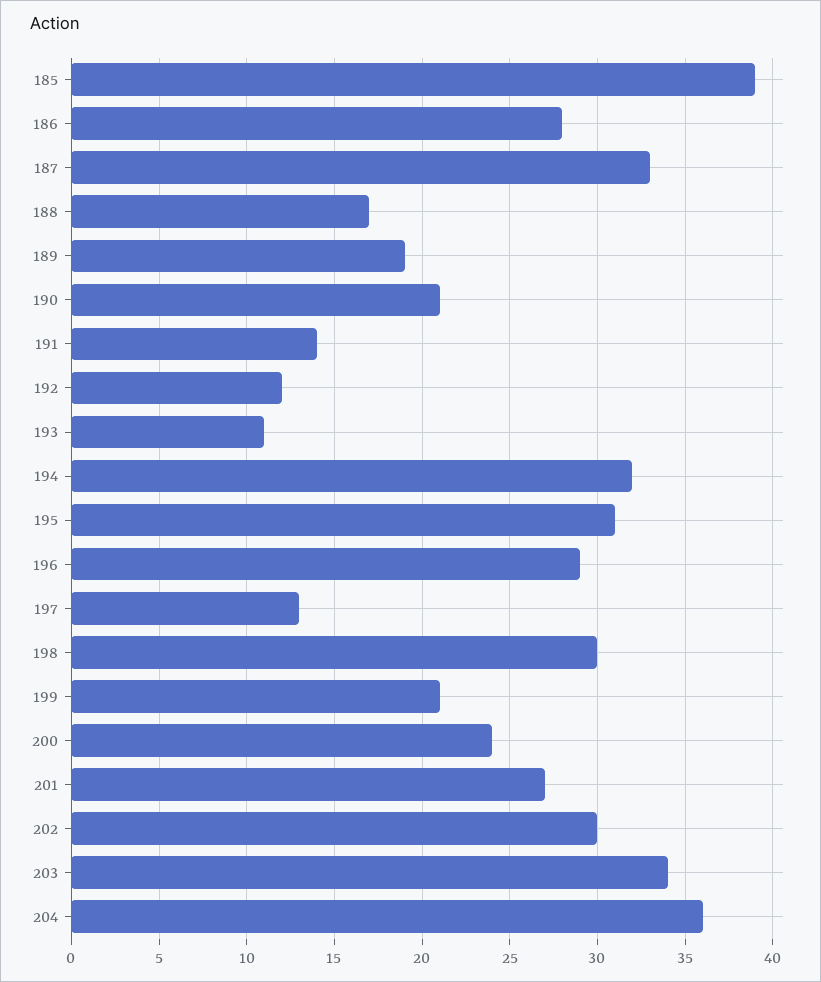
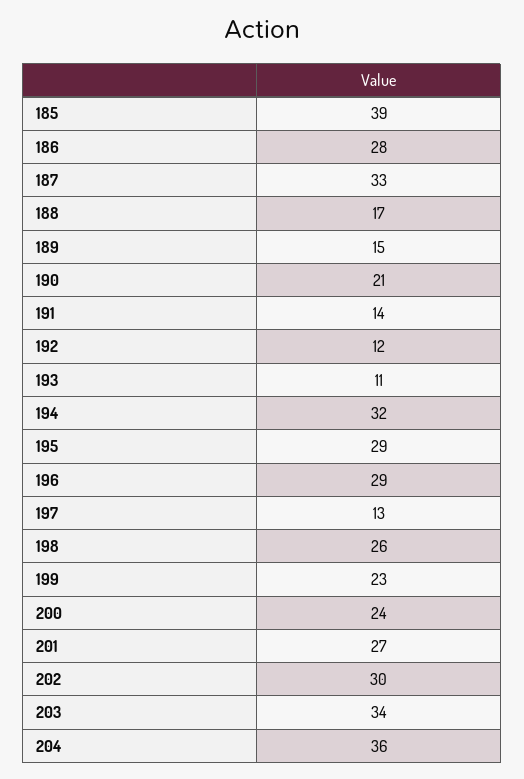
189: 19 -> 15
195: 31 -> 29
198: 30 -> 26
199: 21 -> 23

